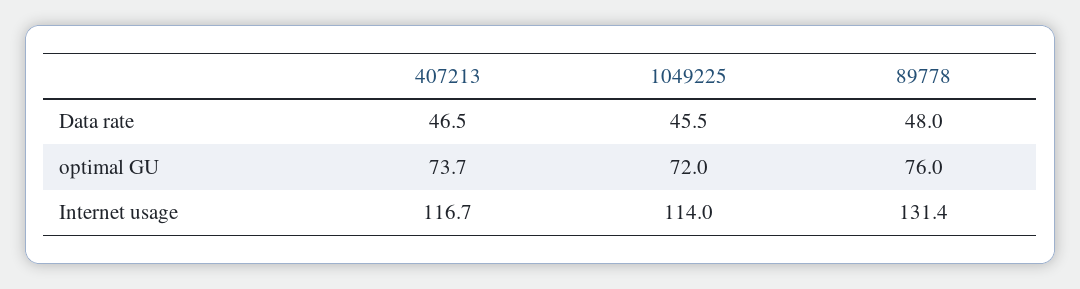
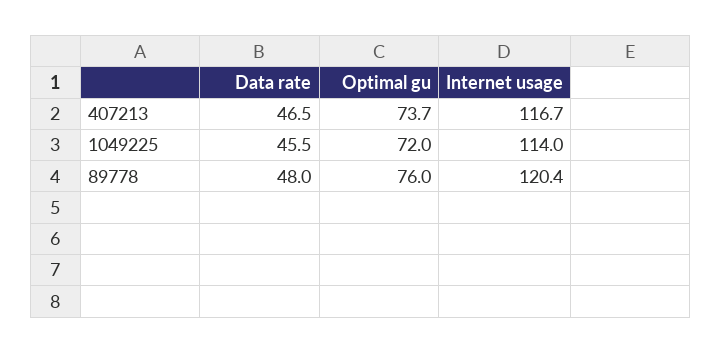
89778, Internet usage: 131.4 -> 120.4

